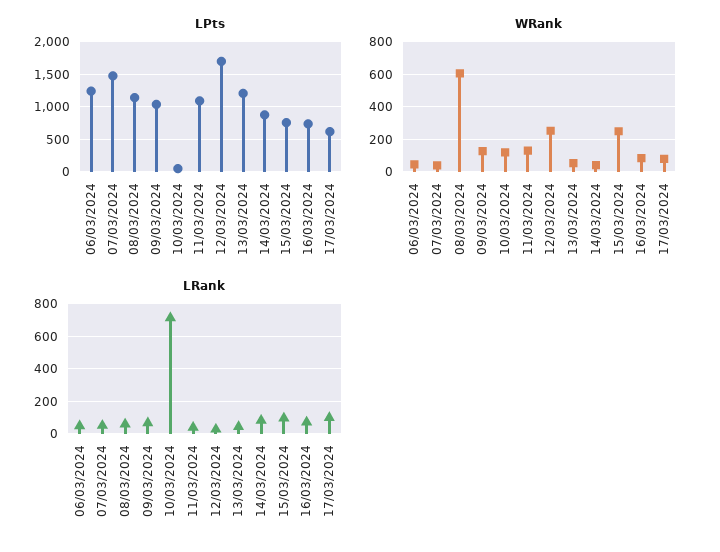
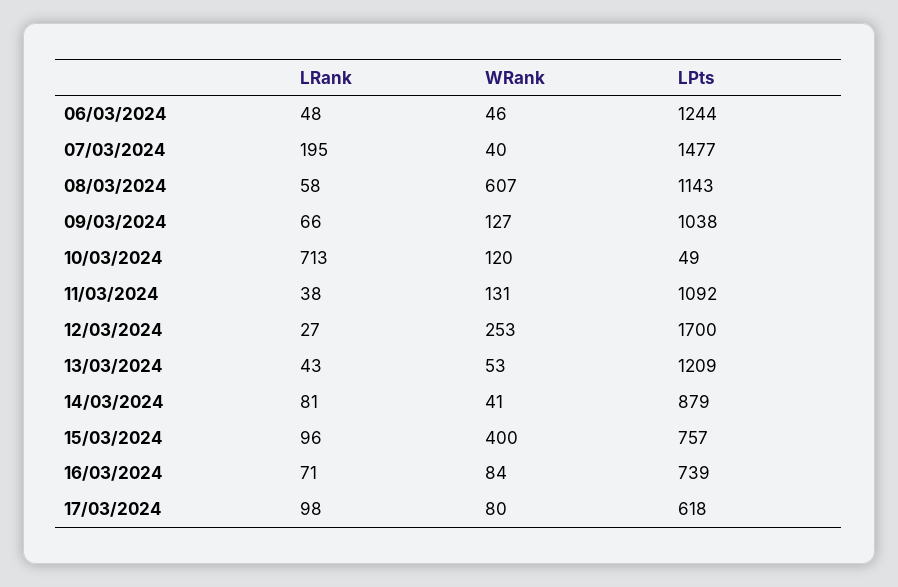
WRank, 15/03/2024: 250 -> 400
LRank, 07/03/2024: 50 -> 195

